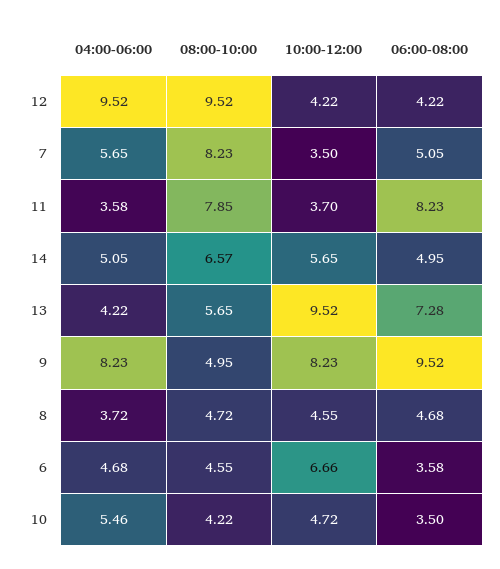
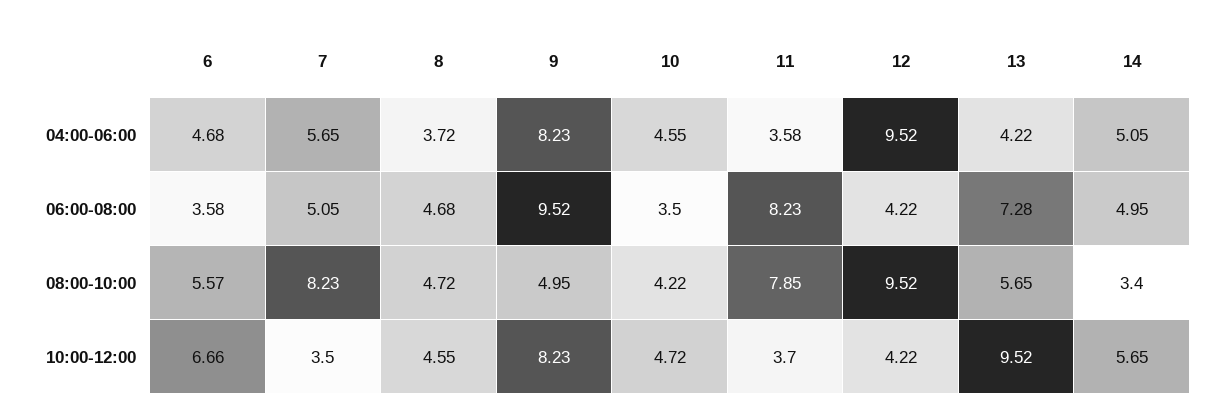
08:00-10:00, 14: 6.57 -> 3.4
08:00-10:00, 6: 4.55 -> 5.57
04:00-06:00, 10: 5.46 -> 4.55

